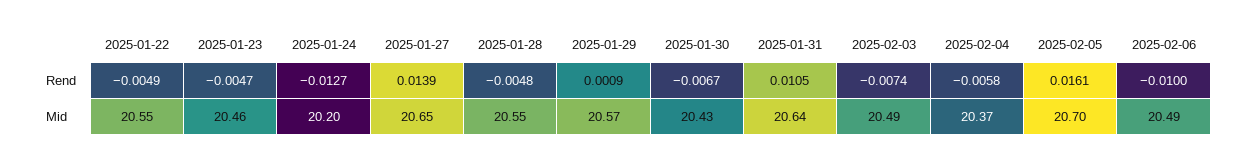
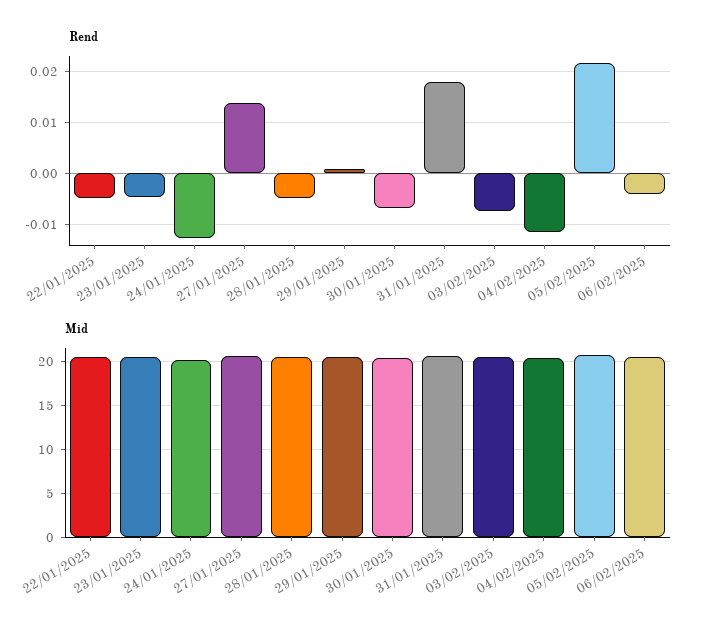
Rend, 2025-01-31: 0.0105 -> 0.018
Rend, 2025-02-04: -0.0058 -> -0.012
Rend, 2025-02-05: 0.0161 -> 0.022
Rend, 2025-02-06: -0.01 -> -0.004

